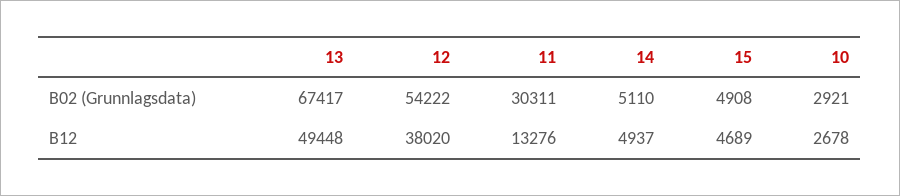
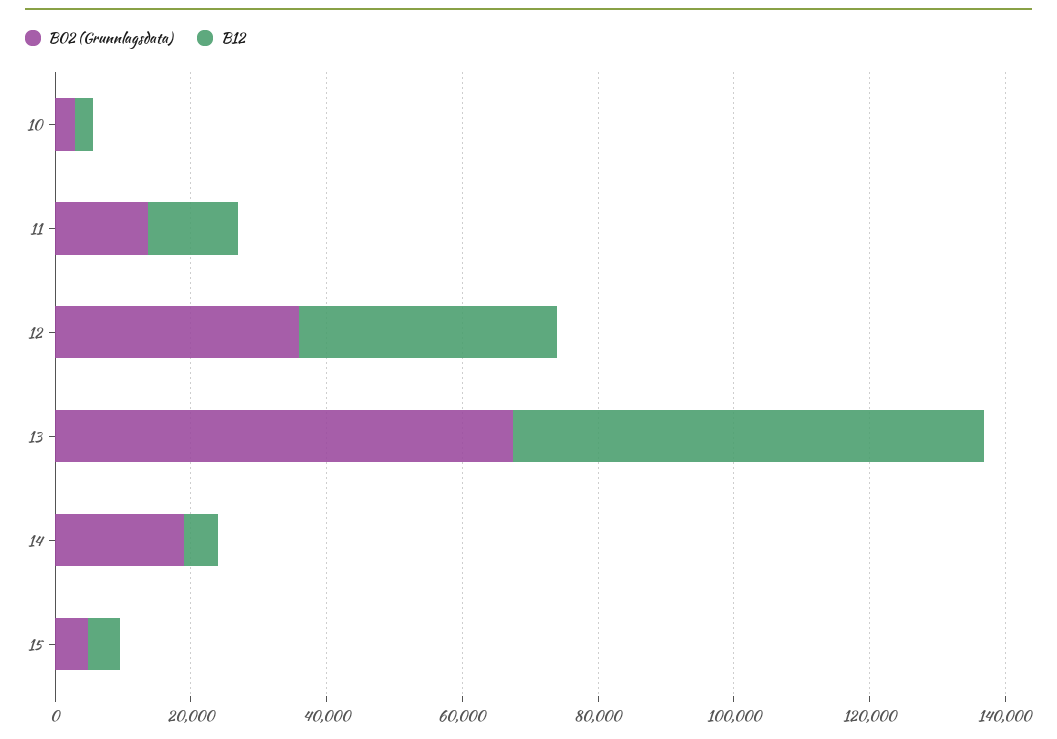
B02 (Grunnlagsdata), 12: 54222 -> 35000
B02 (Grunnlagsdata), 11: 30311 -> 15000
B02 (Grunnlagsdata), 14: 5110 -> 20000
B12, 13: 49448 -> 70000

